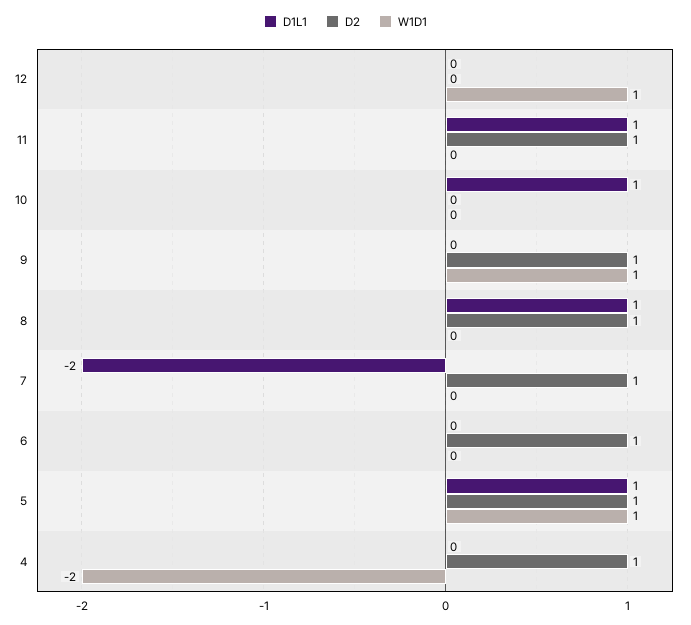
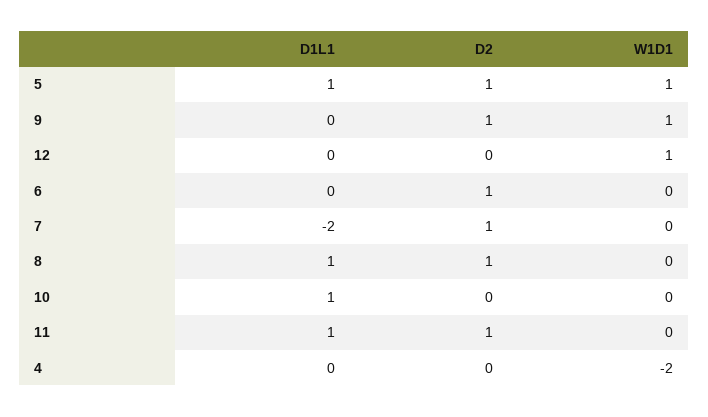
D2, 4: 1 -> 0

